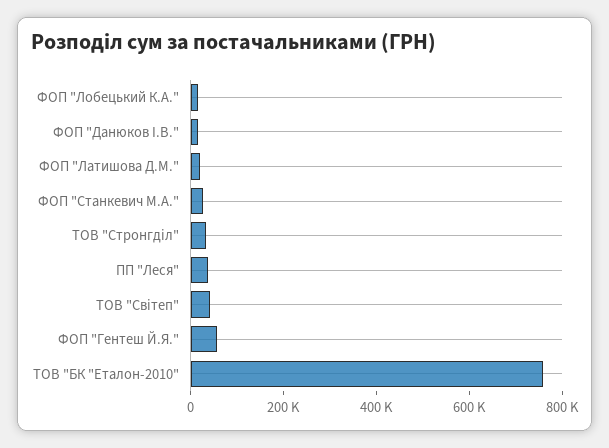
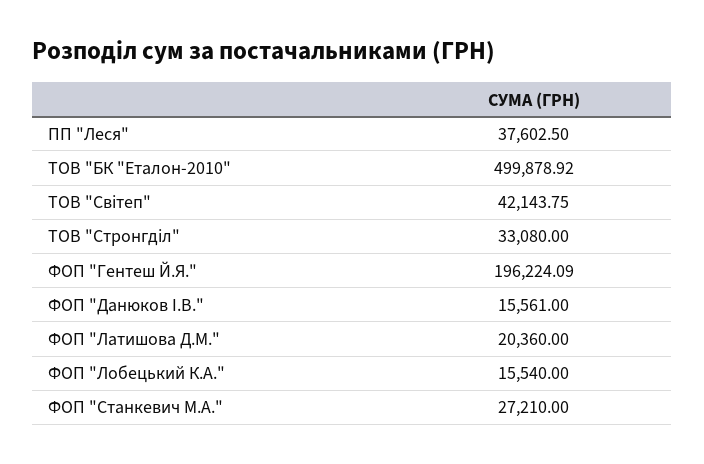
ФОП "Гентеш Й.Я.": 50000 -> 196224.09
ТОВ "БК "Еталон-2010": 750000 -> 499878.92

